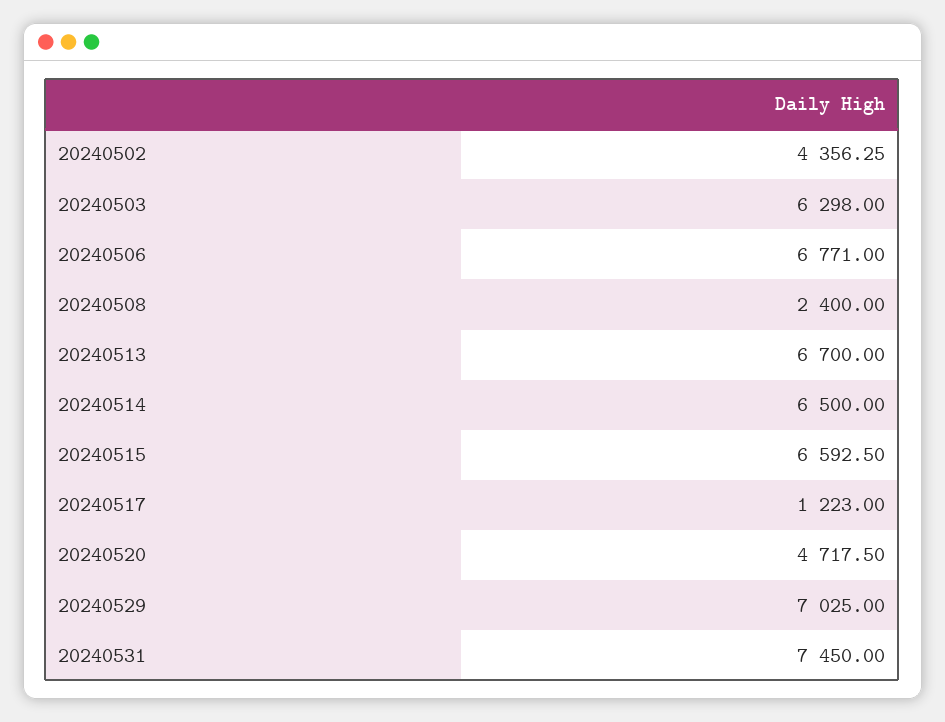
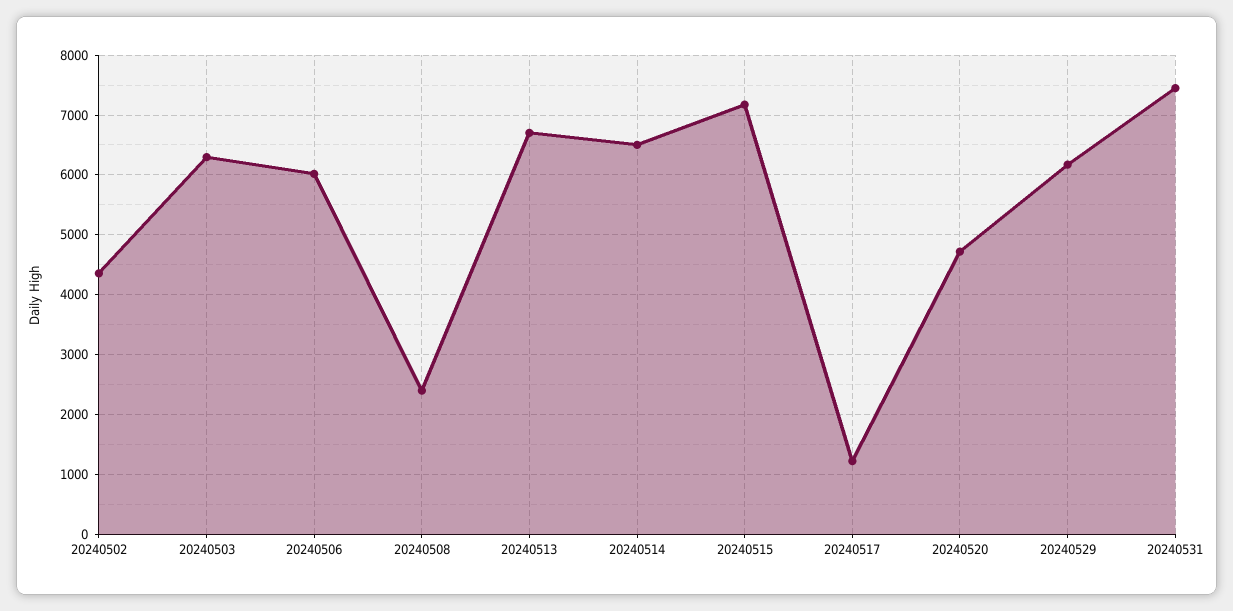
20240506: 6771 -> 6000
20240515: 6592.5 -> 7200
20240529: 7025 -> 6200

